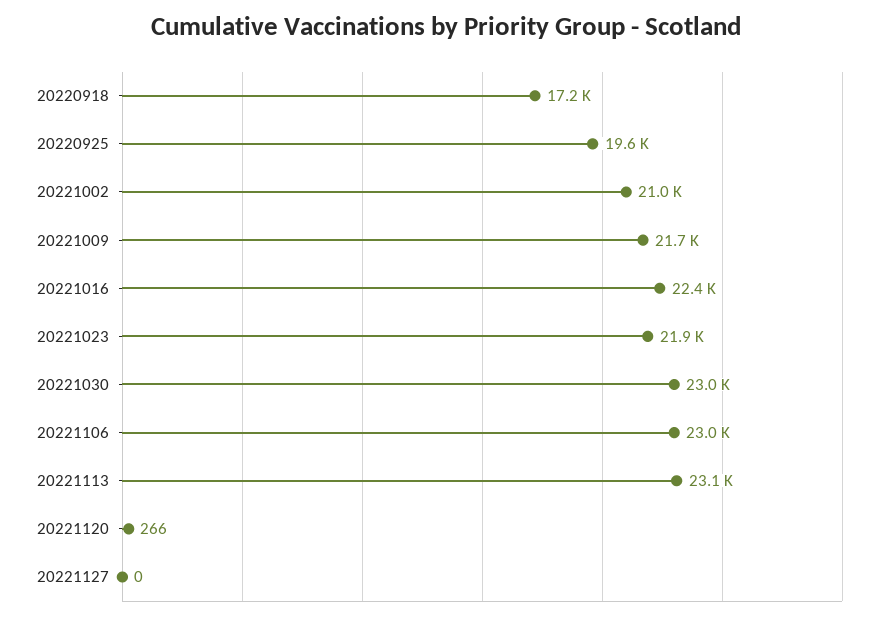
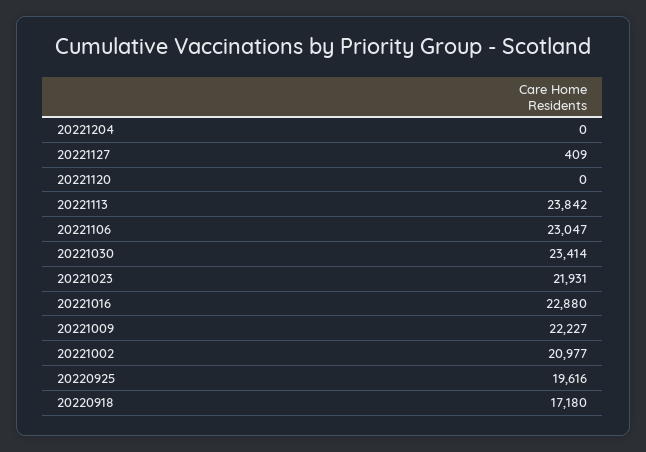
20221009: 21700 -> 22227
20221016: 22400 -> 22880
20221030: 23000 -> 23414
20221113: 23100 -> 23842
20221120: 266 -> 0
20221127: 0 -> 409
20221204: none -> 0

